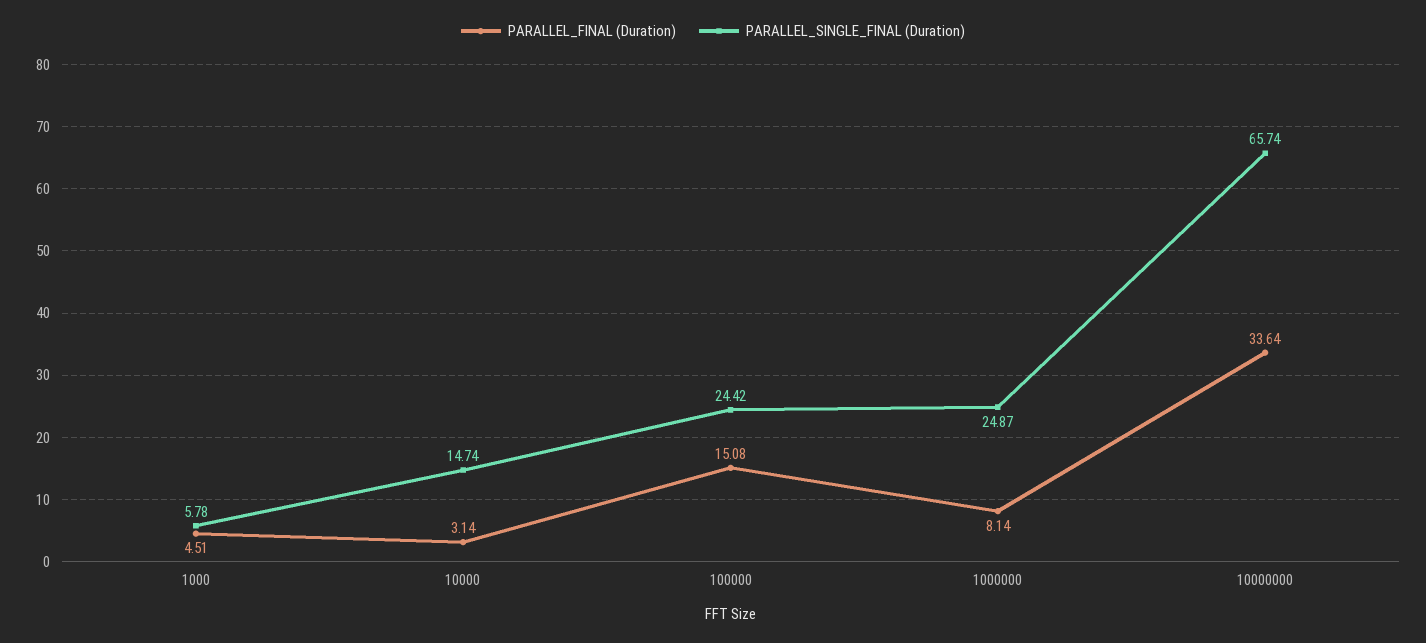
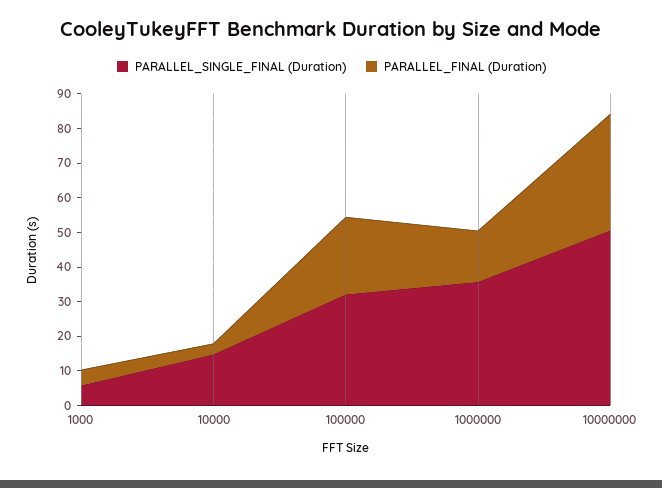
PARALLEL_FINAL (Duration), 100000: 15.08 -> 22.5
PARALLEL_SINGLE_FINAL (Duration), 100000: 24.42 -> 32.5
PARALLEL_FINAL (Duration), 1000000: 8.14 -> 15
PARALLEL_SINGLE_FINAL (Duration), 1000000: 24.87 -> 35
PARALLEL_SINGLE_FINAL (Duration), 10000000: 65.74 -> 50

